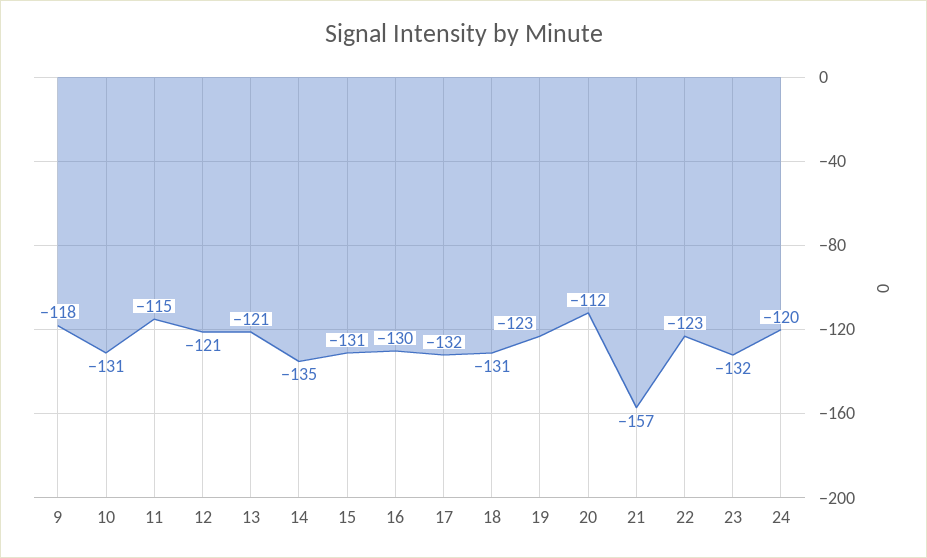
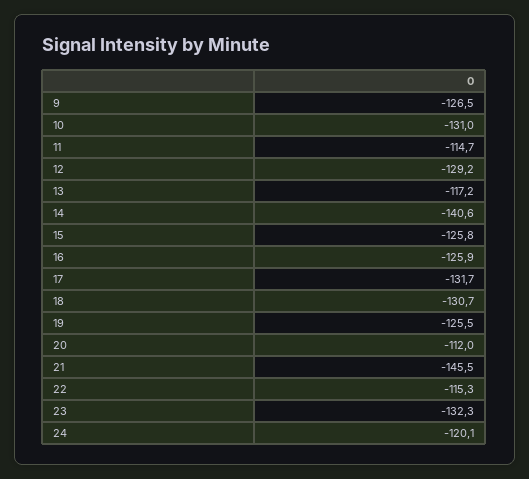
9: -118 -> -126.5
12: -121 -> -129.2
13: -121 -> -117.2
14: -135 -> -140.6
15: -131 -> -125.8
16: -130 -> -125.9
19: -123 -> -125.5
21: -157 -> -145.5
22: -123 -> -115.3

